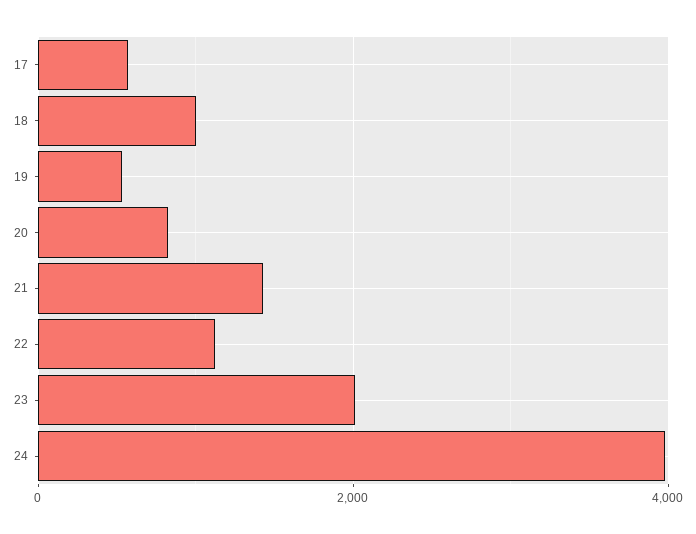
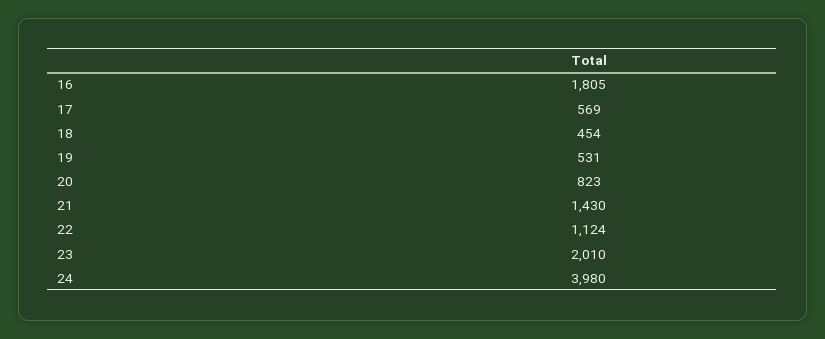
18: 1000 -> 454
16: none -> 1805

